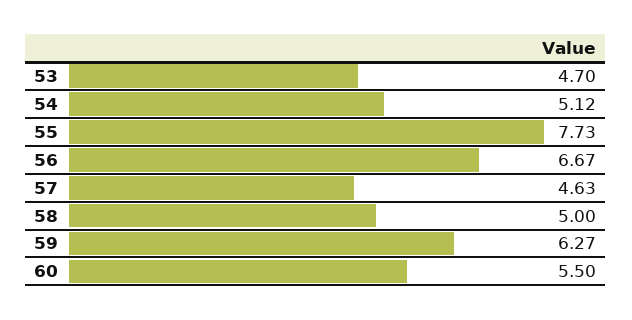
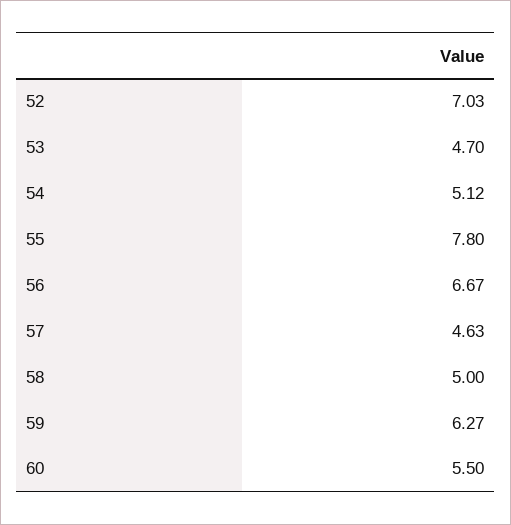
55: 7.73 -> 7.8
52: none -> 7.03

